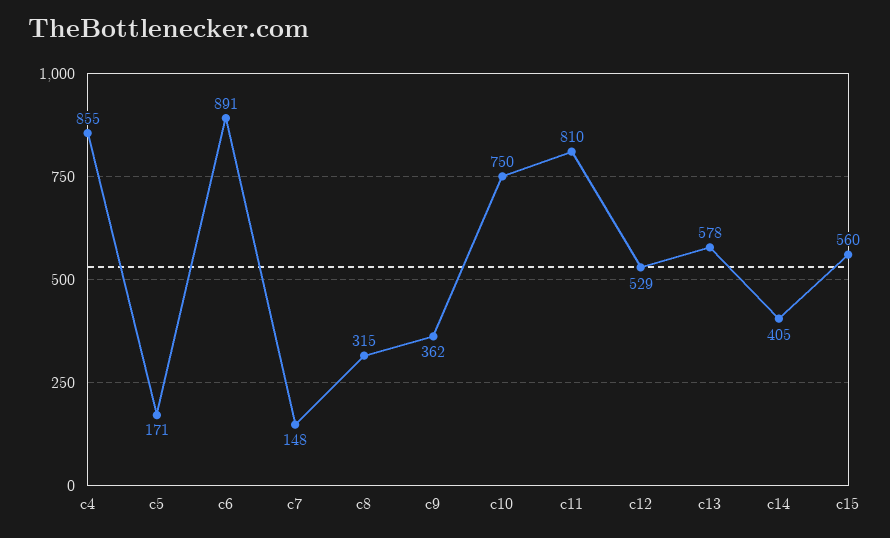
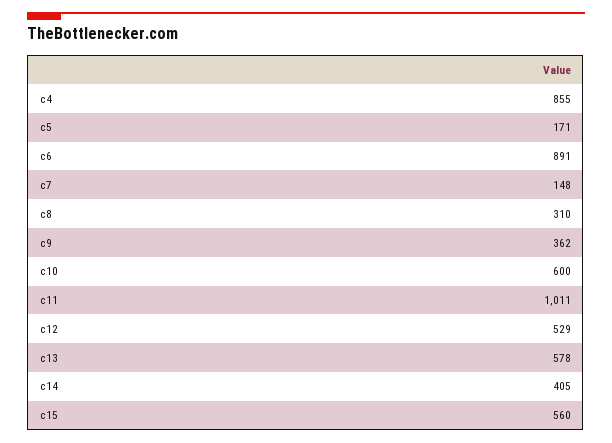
c8: 315 -> 310
c10: 750 -> 600
c11: 810 -> 1011

